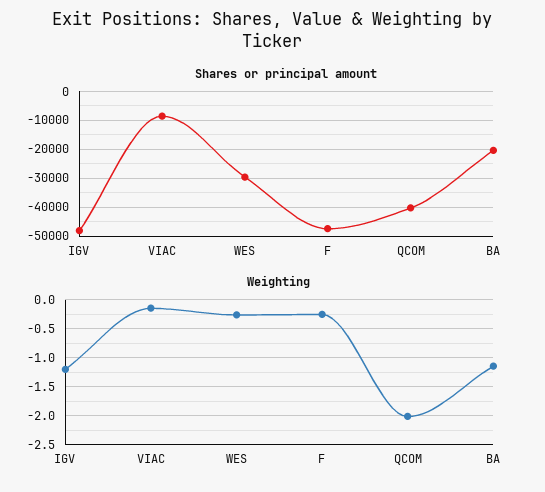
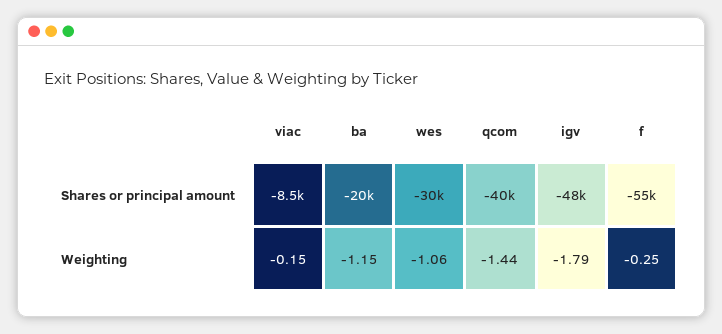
Shares or principal amount, F: -47500 -> -55000
Weighting, IGV: -1.25 -> -1.79
Weighting, WES: -0.25 -> -1.06
Weighting, QCOM: -2 -> -1.44

